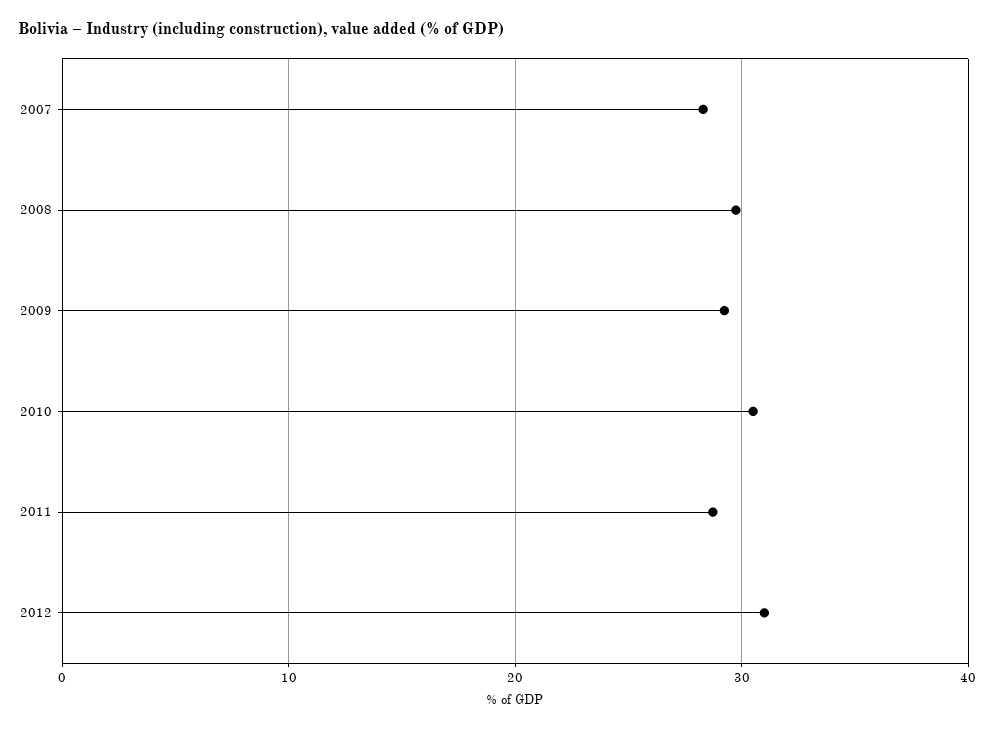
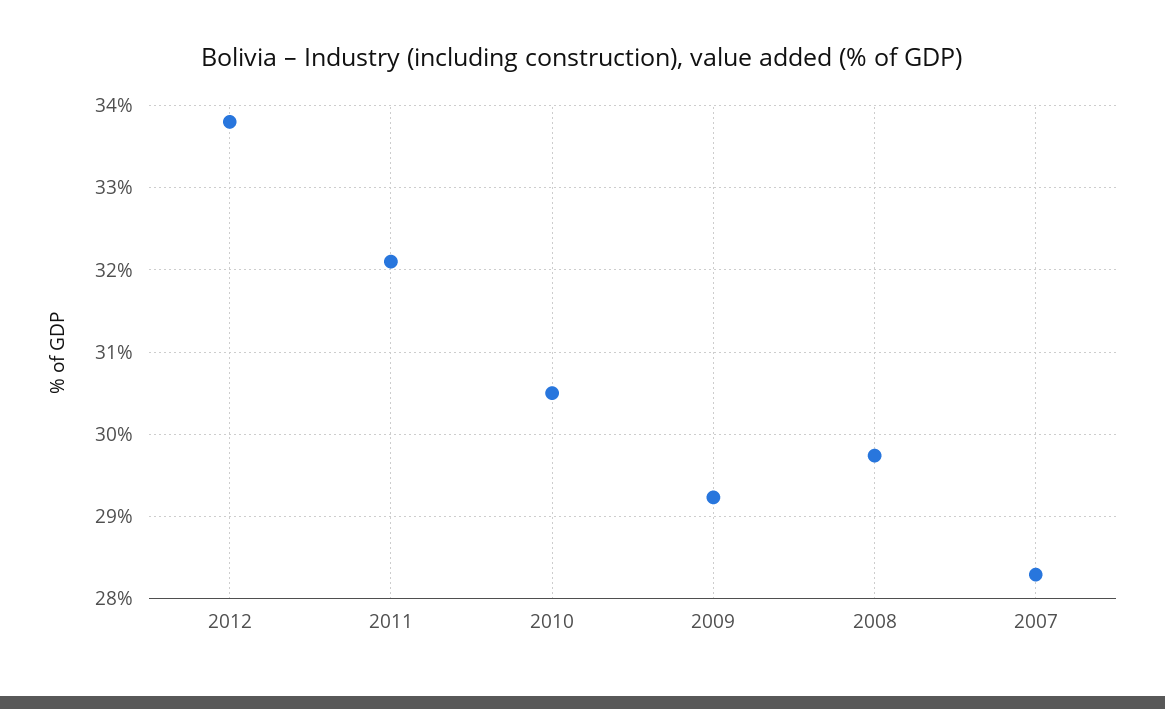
2011: 29 -> 32.1
2012: 31 -> 33.8

